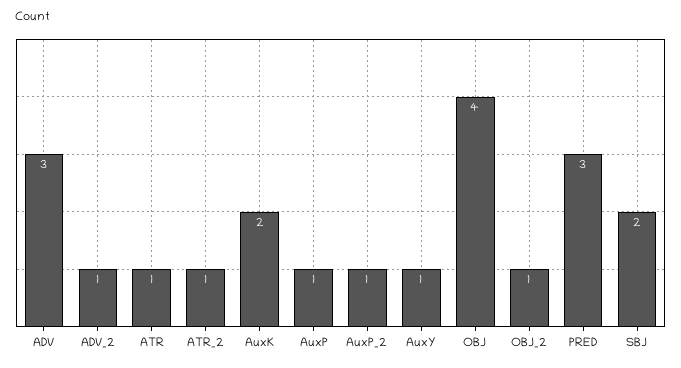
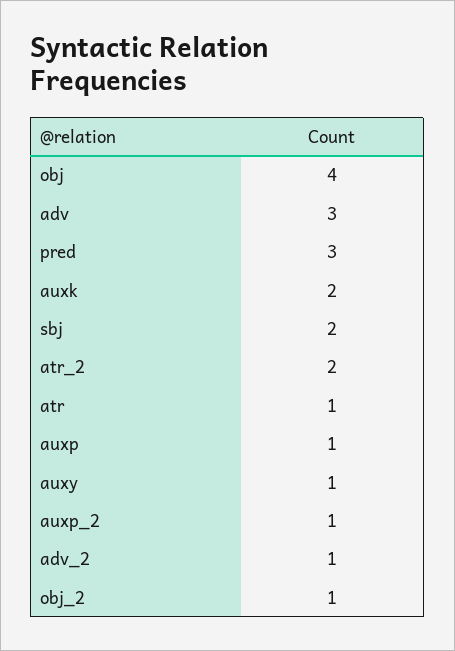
ATR_2: 1 -> 2

